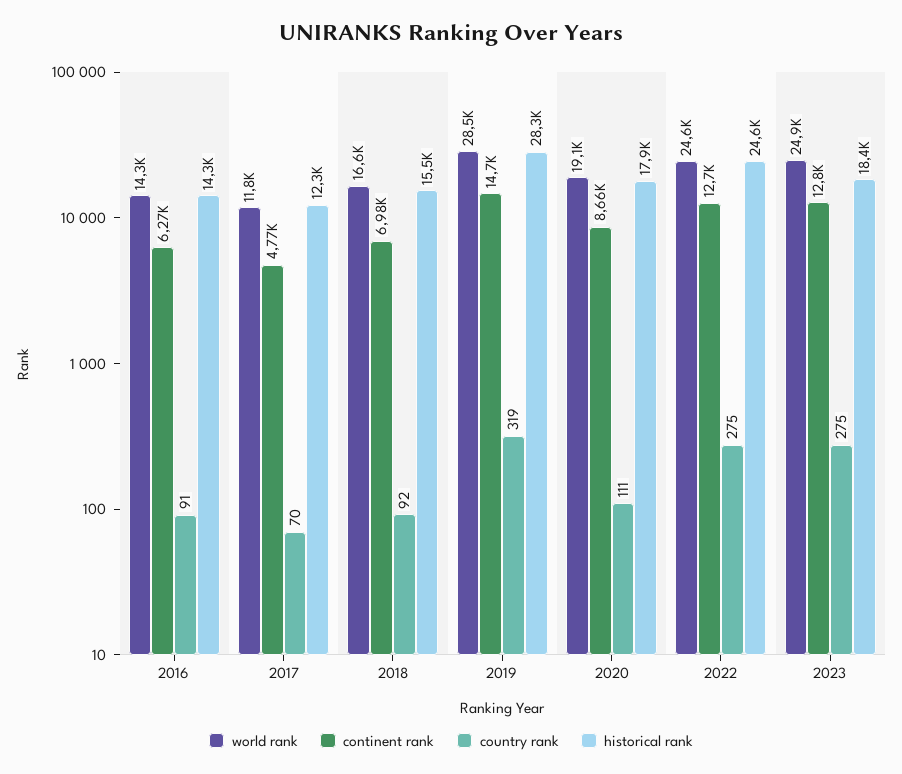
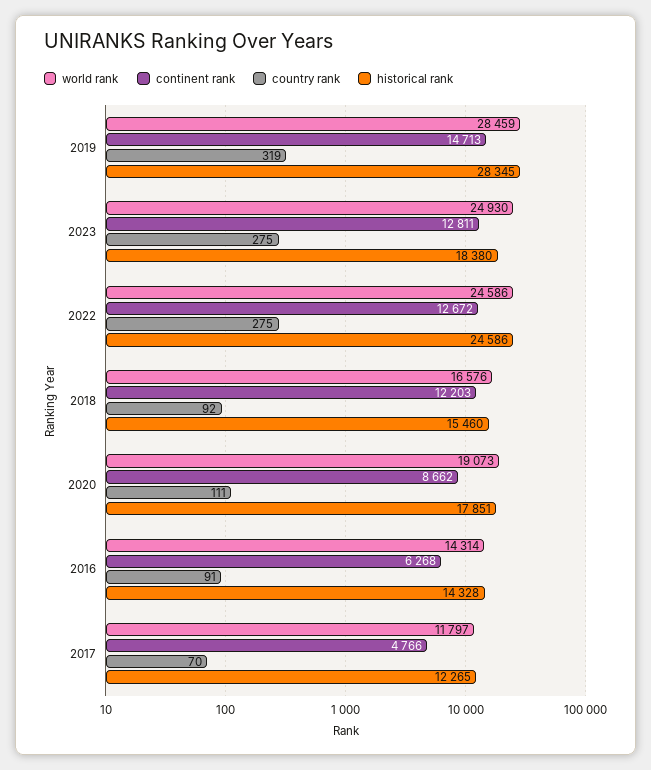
continent rank, 2018: 6980 -> 12203

